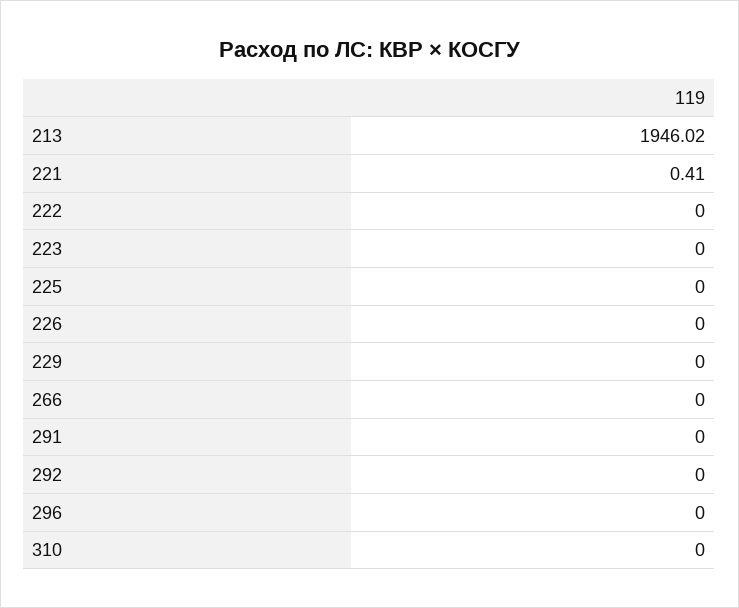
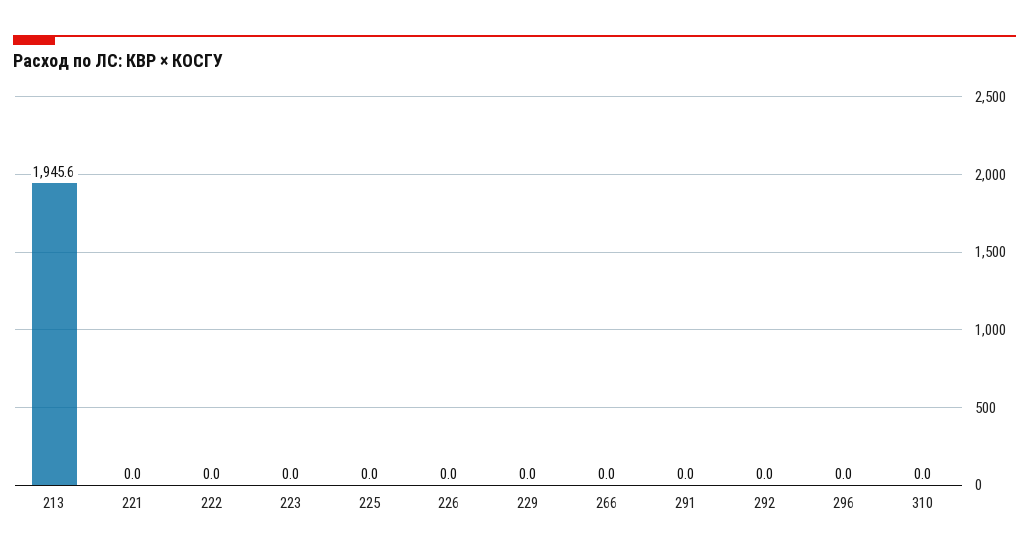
213: 1946.02 -> 1945.6
221: 0.41 -> 0

